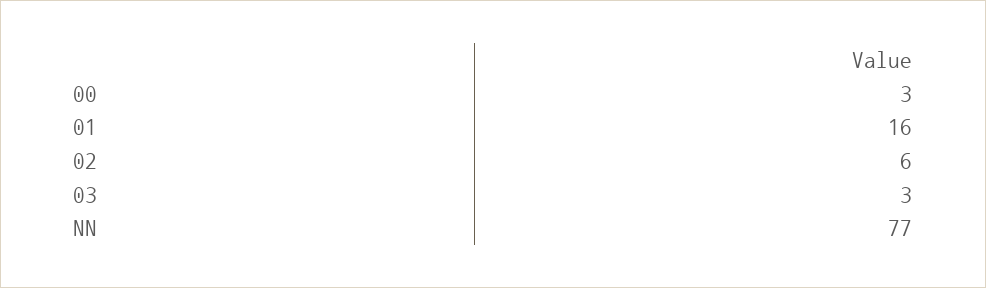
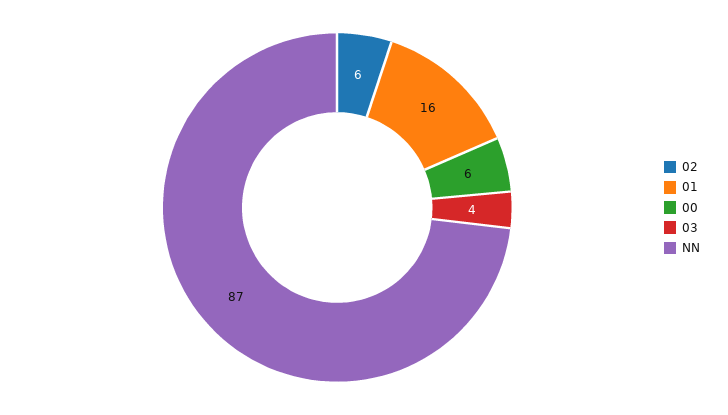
00: 3 -> 6
03: 3 -> 4
NN: 77 -> 87

